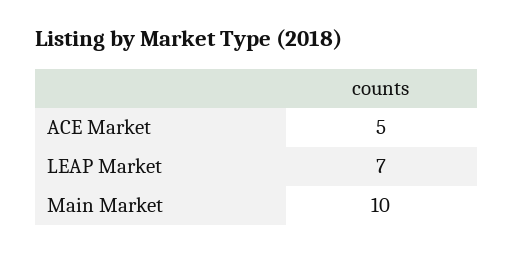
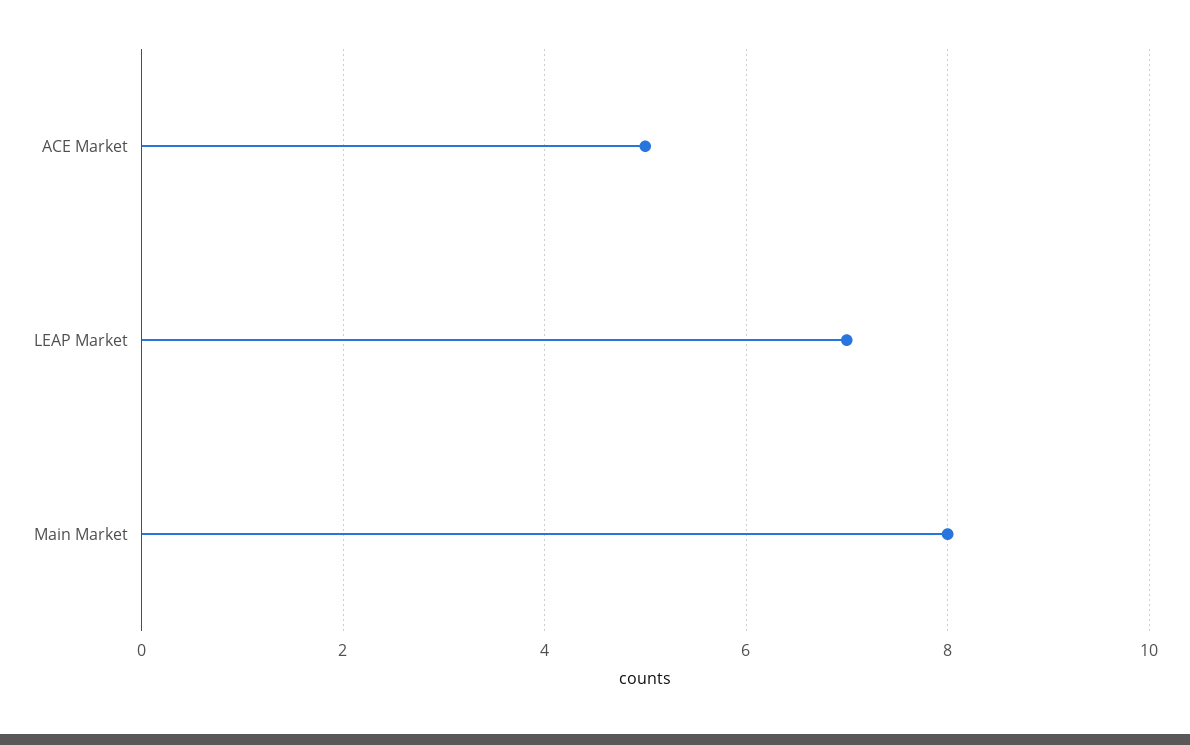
Main Market: 10 -> 8

